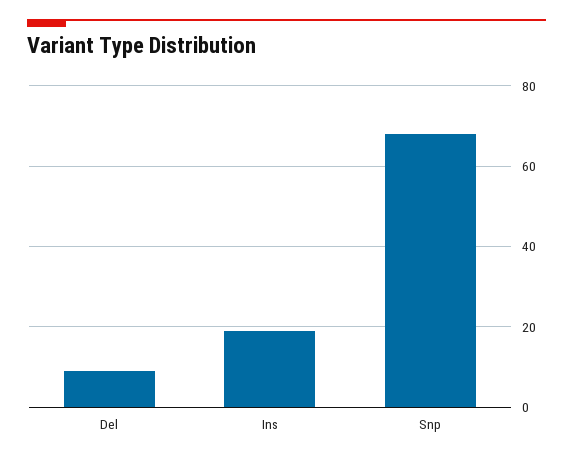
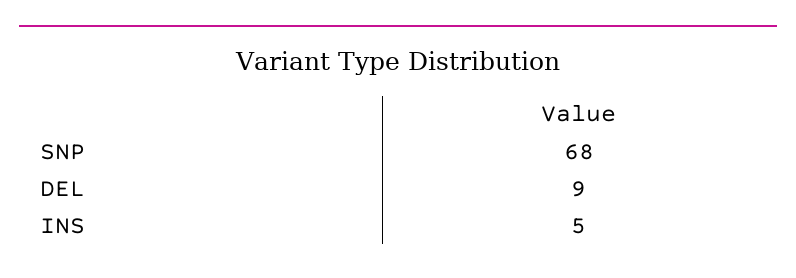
Ins: 20 -> 5

